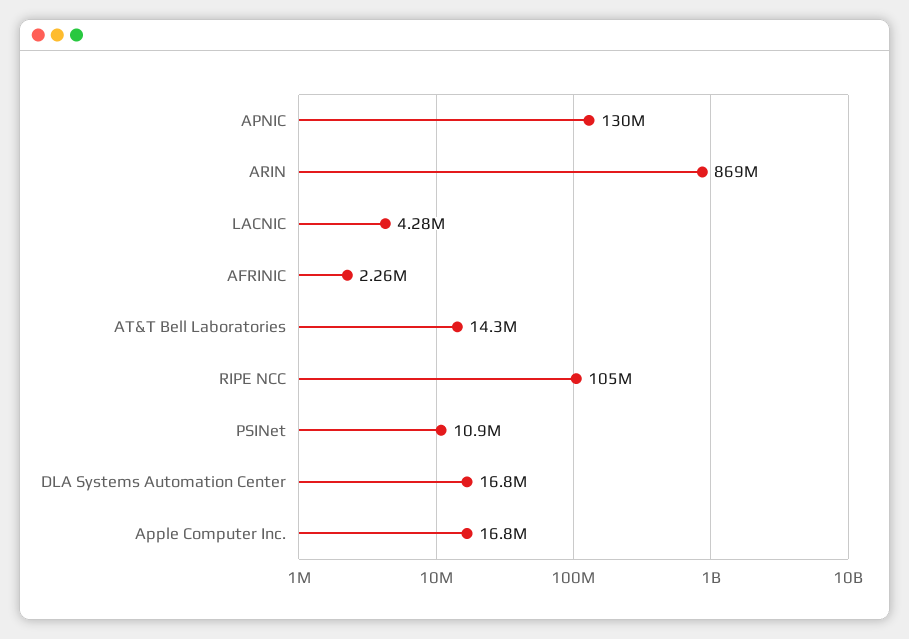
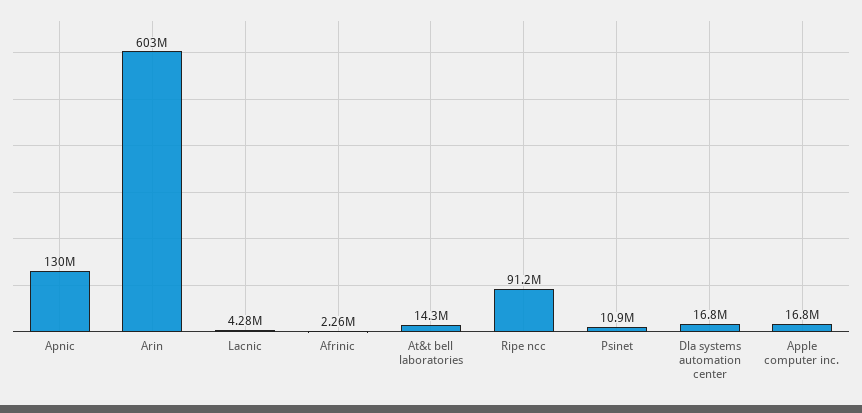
ARIN: 869000000 -> 603000000
RIPE NCC: 105000000 -> 91200000

